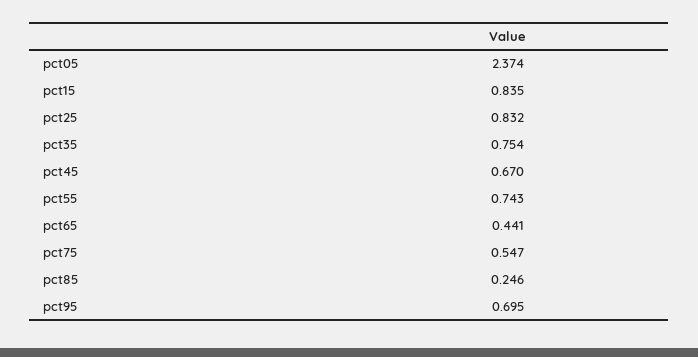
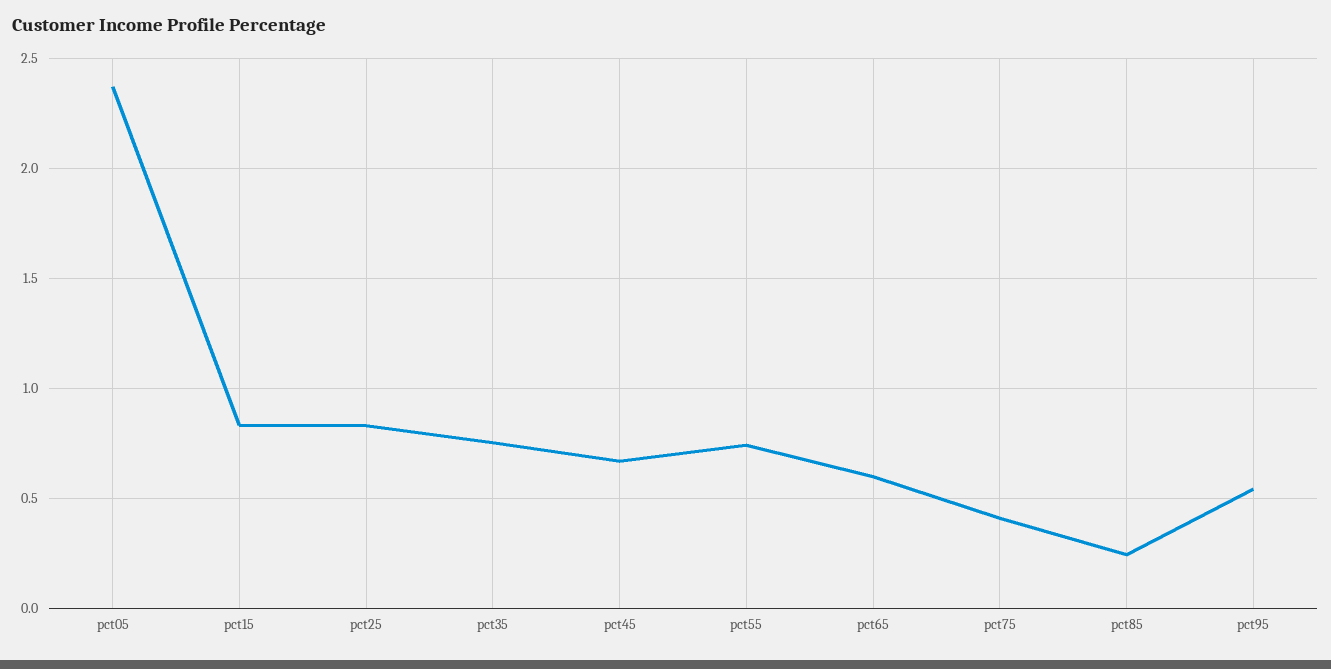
pct65: 0.441 -> 0.6
pct75: 0.547 -> 0.4
pct95: 0.695 -> 0.55

